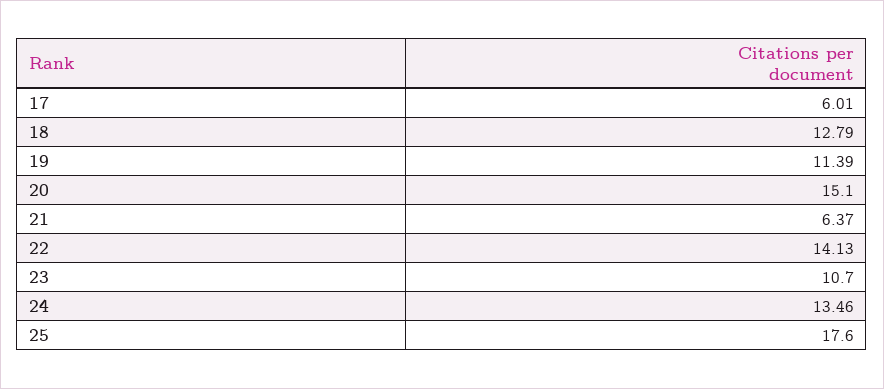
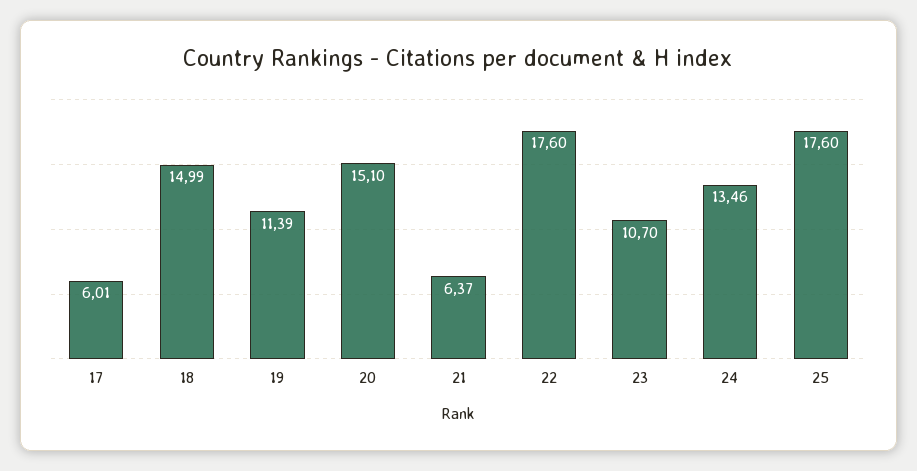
18: 12.79 -> 14.99
22: 14.13 -> 17.6

